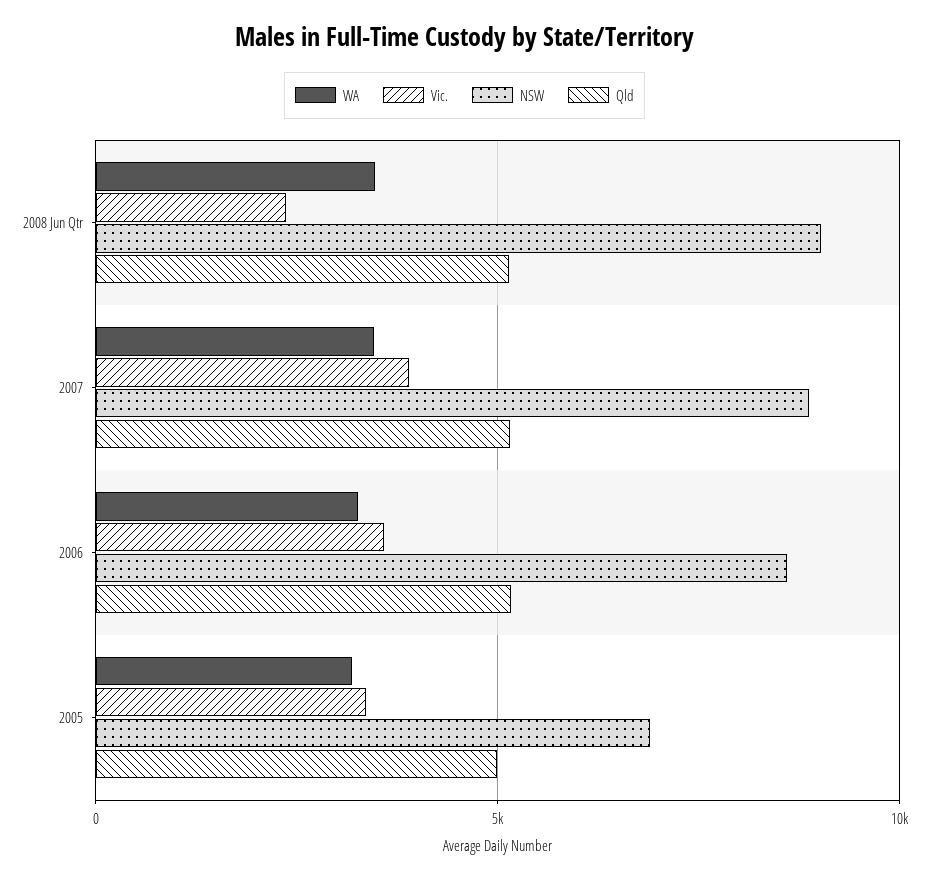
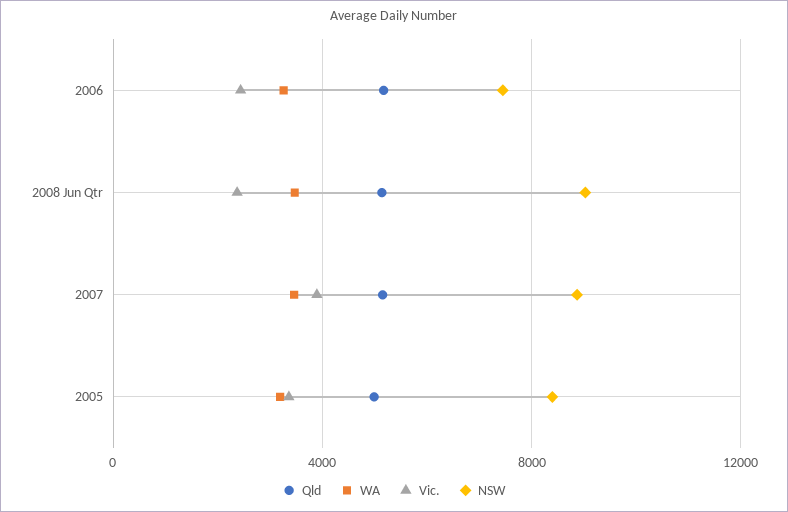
Vic., 2006: 3500 -> 2500
NSW, 2006: 8500 -> 7500
NSW, 2005: 7000 -> 8500

